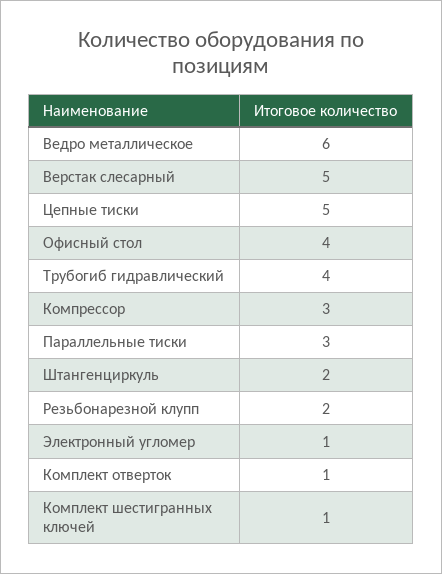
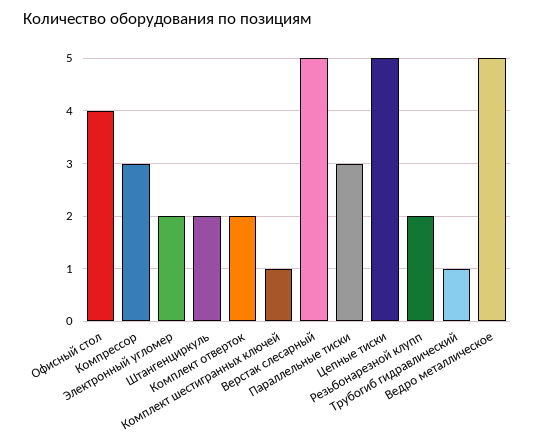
Ведро металлическое: 6 -> 5
Трубогиб гидравлический: 4 -> 1
Электронный угломер: 1 -> 2
Комплект отверток: 1 -> 2

